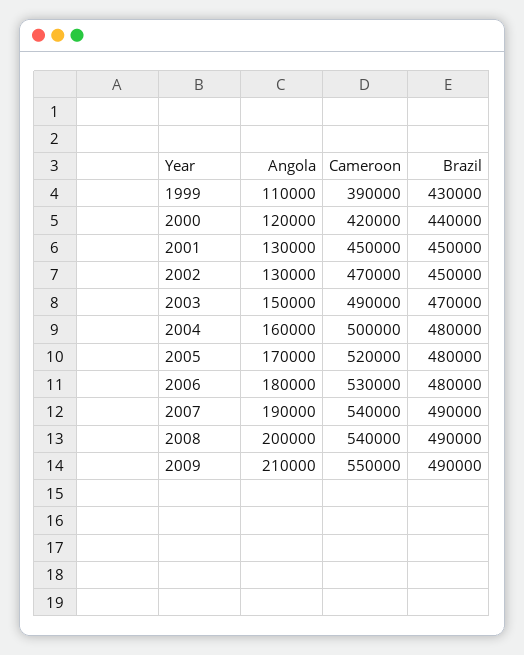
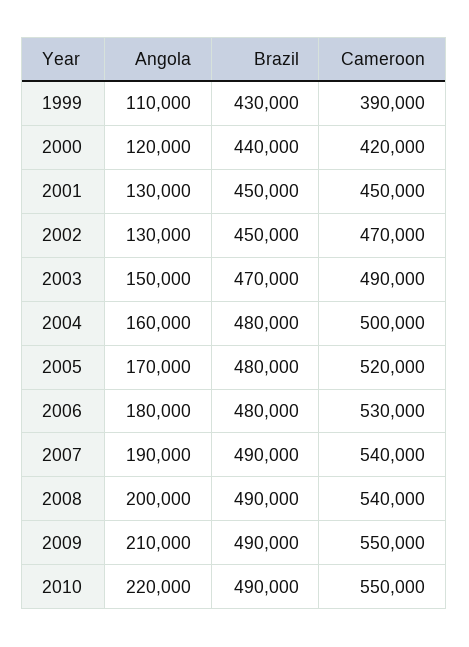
Angola, 2010: none -> 220000
Brazil, 2010: none -> 490000
Cameroon, 2010: none -> 550000

